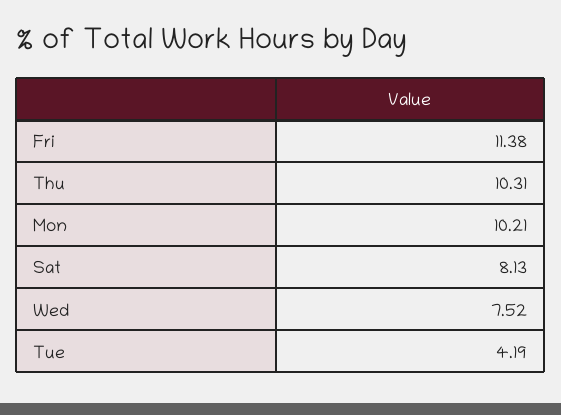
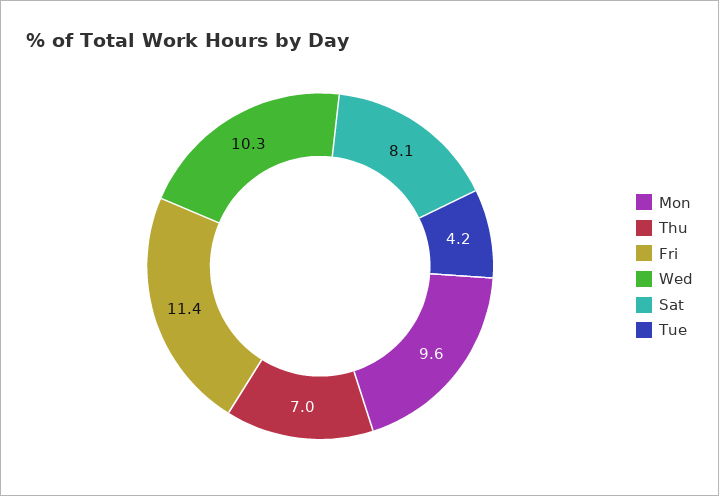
Thu: 10.31 -> 7
Mon: 10.21 -> 9.6
Wed: 7.52 -> 10.3

